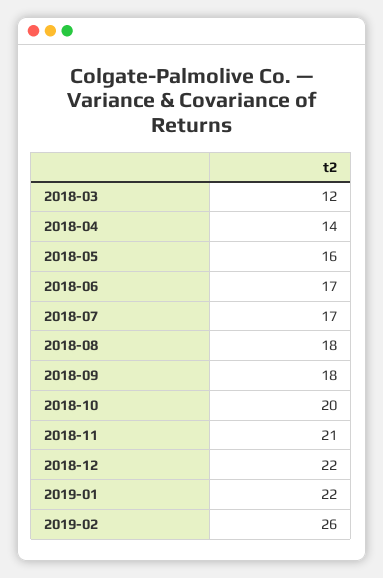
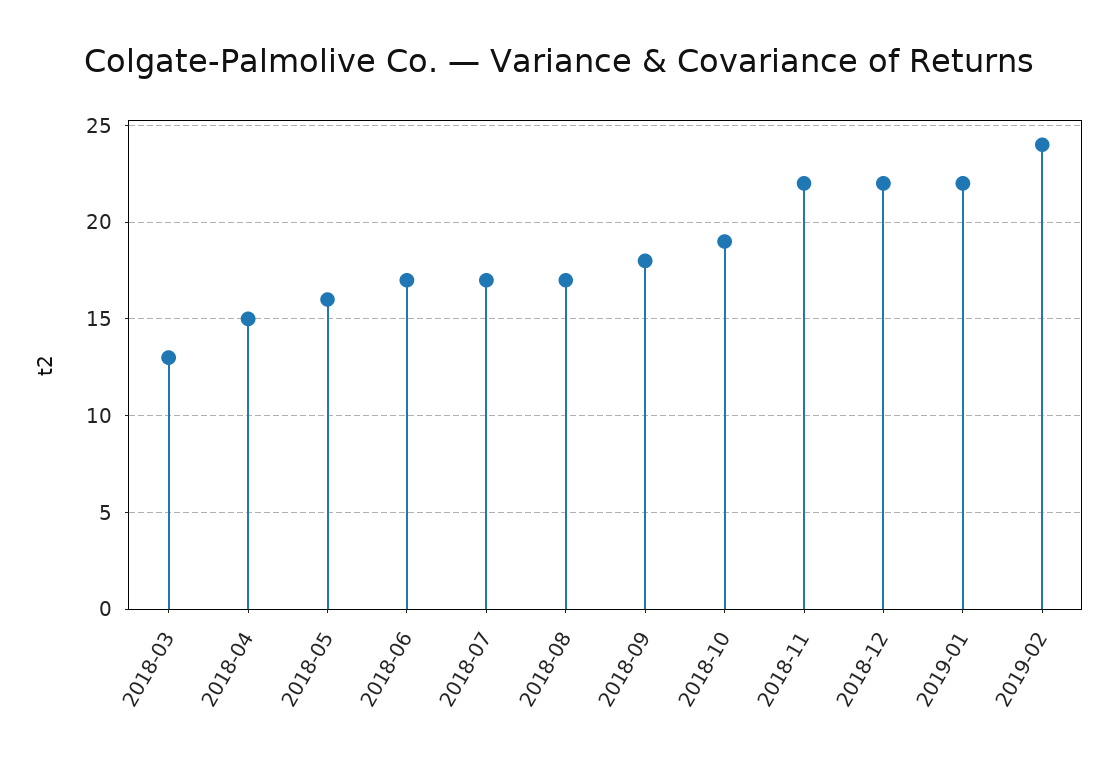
2018-03: 12 -> 13
2018-04: 14 -> 15
2018-08: 18 -> 17
2018-10: 20 -> 19
2018-11: 21 -> 22
2019-02: 26 -> 24

